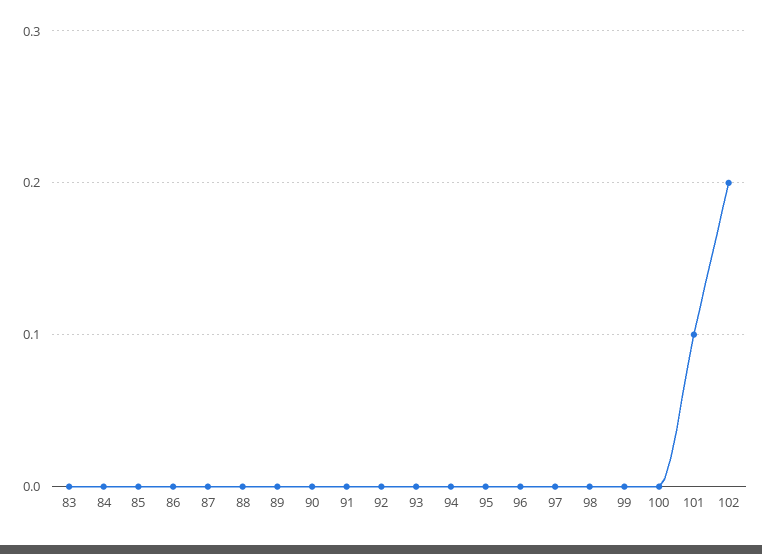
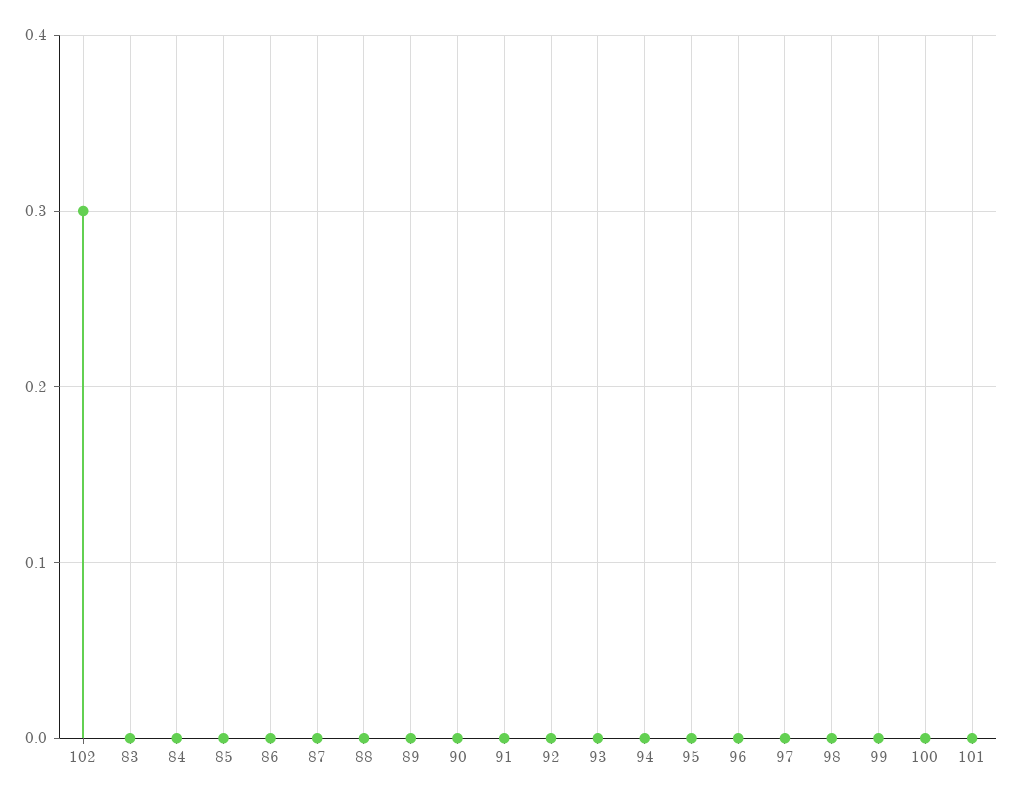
101: 0.1 -> 0
102: 0.2 -> 0.3

